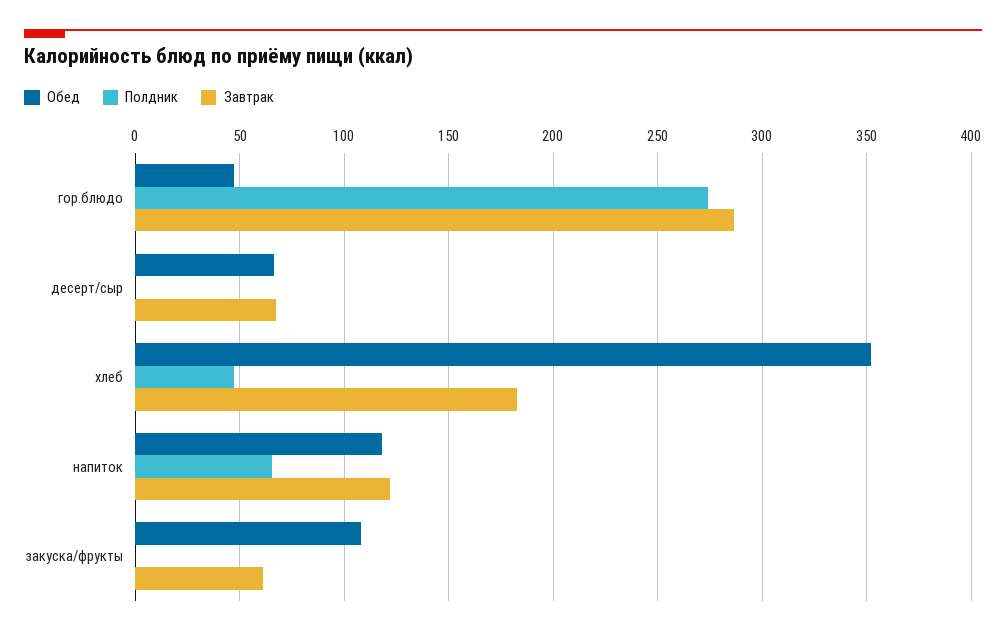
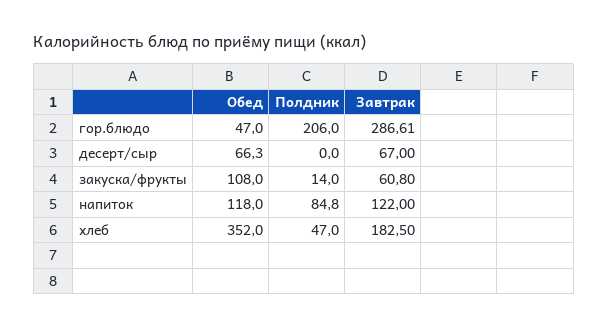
Полдник, гор.блюдо: 275 -> 206
Полдник, напиток: 65 -> 84.8
Полдник, закуска/фрукты: 0 -> 14

